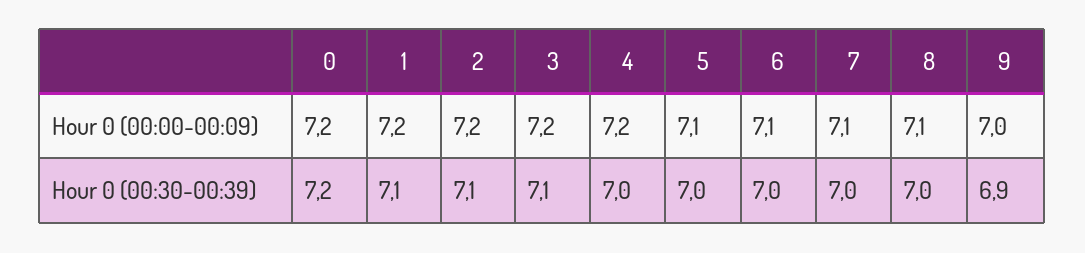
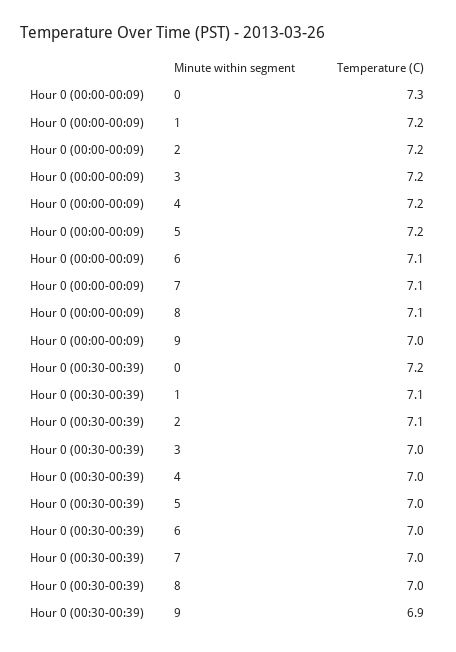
0, Hour 0 (00:00-00:09): 7.2 -> 7.3
5, Hour 0 (00:00-00:09): 7.1 -> 7.2
3, Hour 0 (00:30-00:39): 7.1 -> 7

